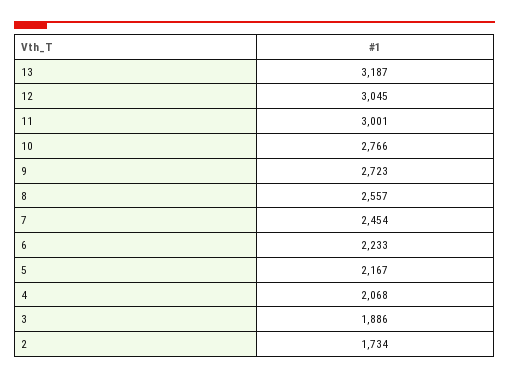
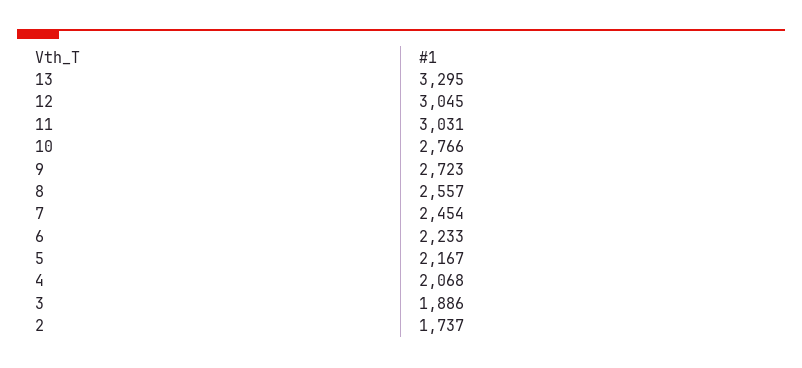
13: 3187 -> 3295
11: 3001 -> 3031
2: 1734 -> 1737

